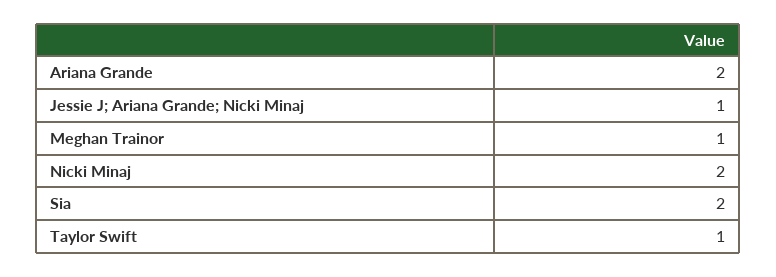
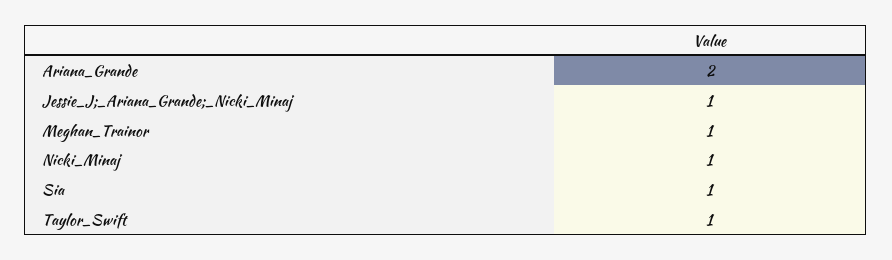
Nicki Minaj: 2 -> 1
Sia: 2 -> 1

